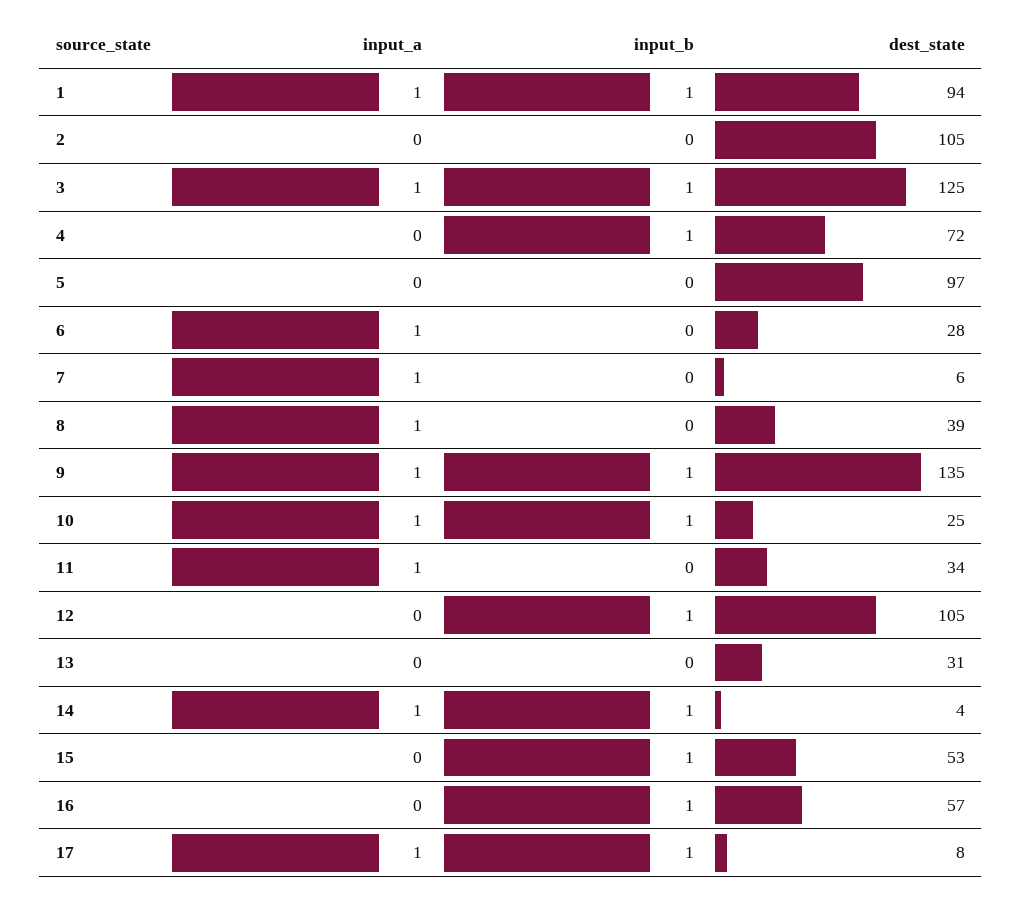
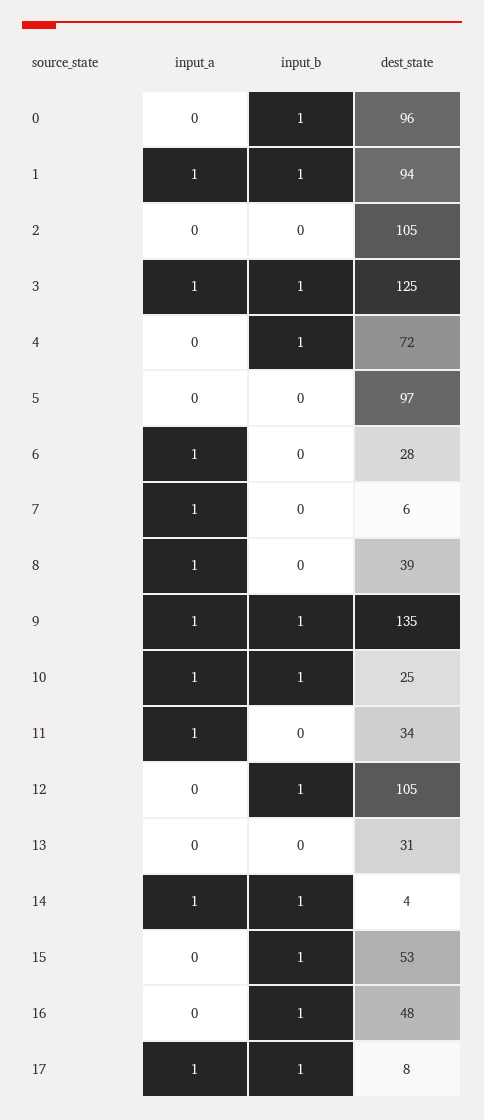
dest_state, 16: 57 -> 48
input_a, 0: none -> 0
input_b, 0: none -> 1
dest_state, 0: none -> 96

